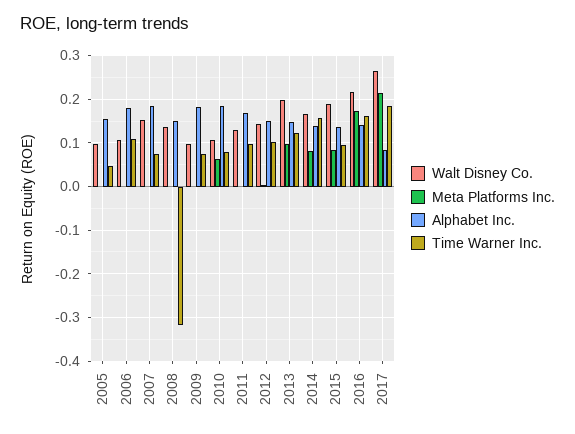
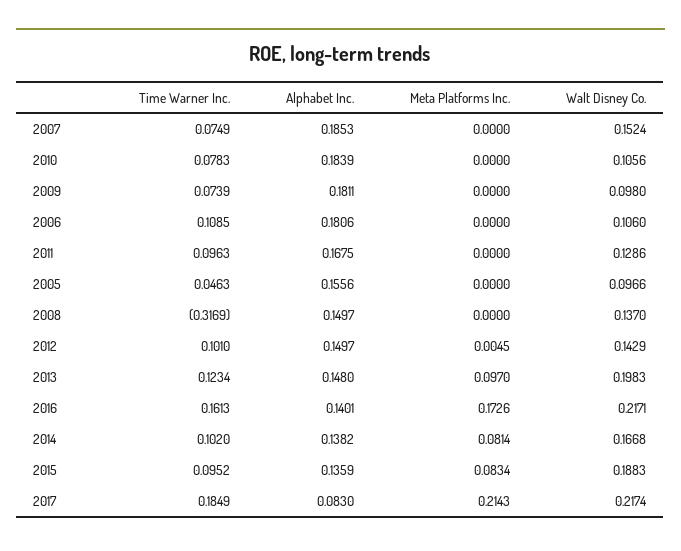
Meta Platforms Inc., 2010: 0.06 -> 0
Time Warner Inc., 2014: 0.16 -> 0.102
Walt Disney Co., 2017: 0.26 -> 0.2174

